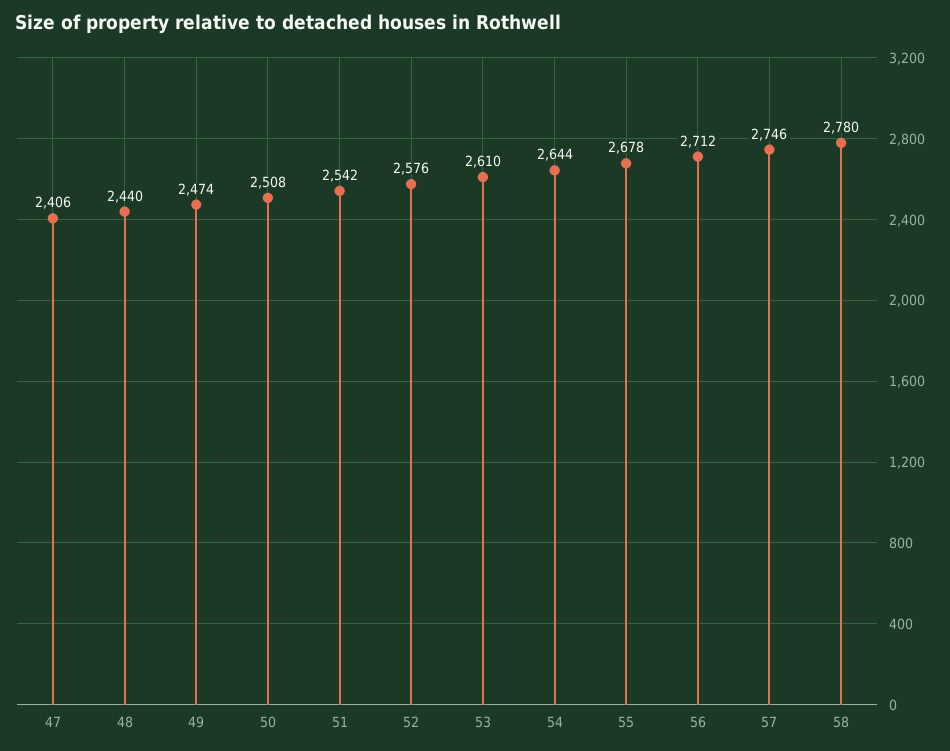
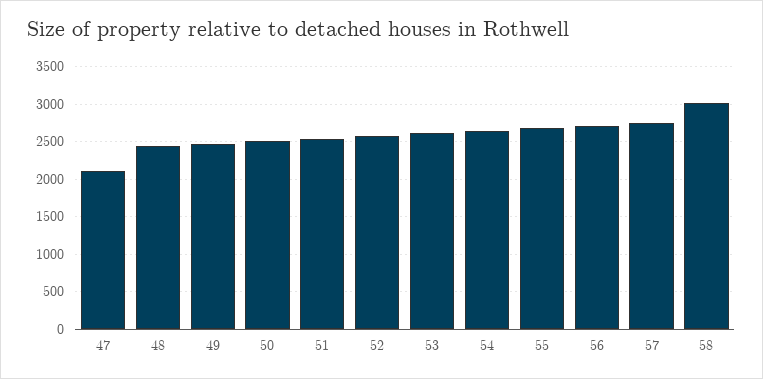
47: 2406 -> 2100
58: 2780 -> 3000

